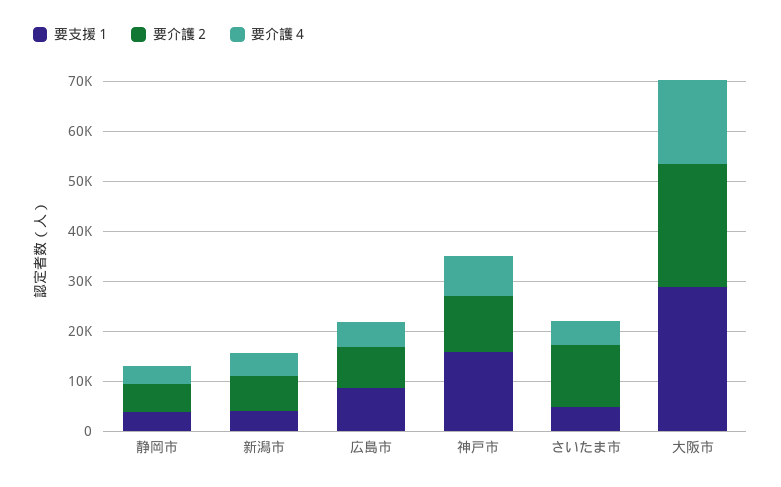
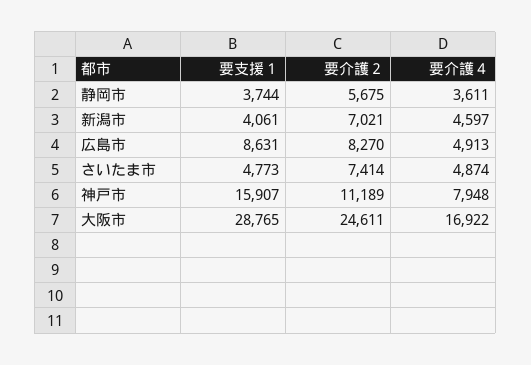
要介護２, さいたま市: 12000 -> 7414

